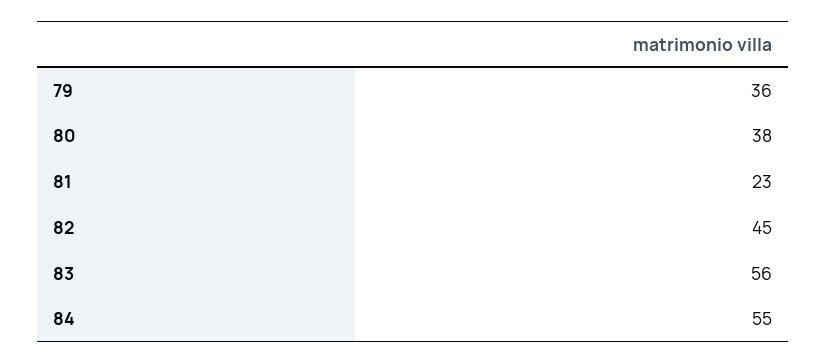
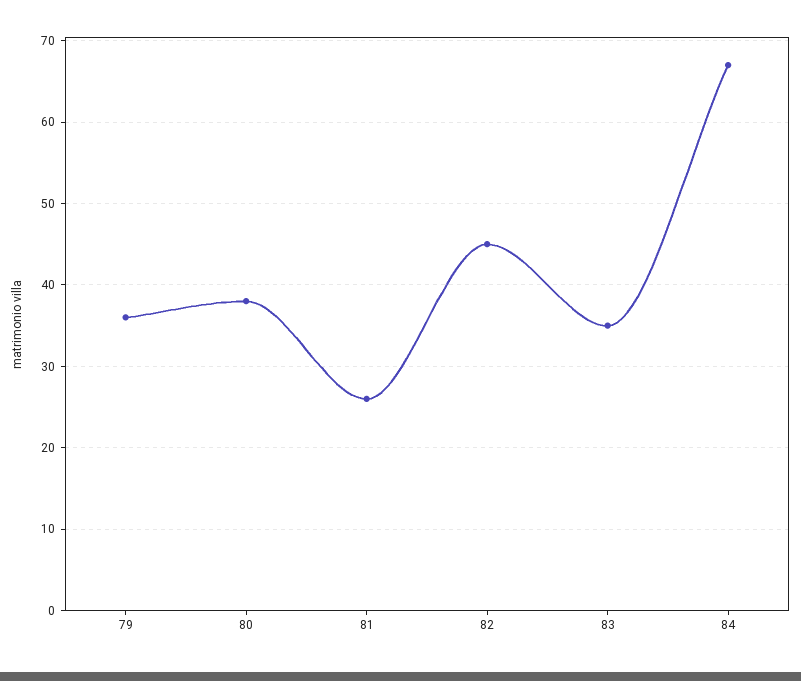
81: 23 -> 26
83: 56 -> 35
84: 55 -> 67

